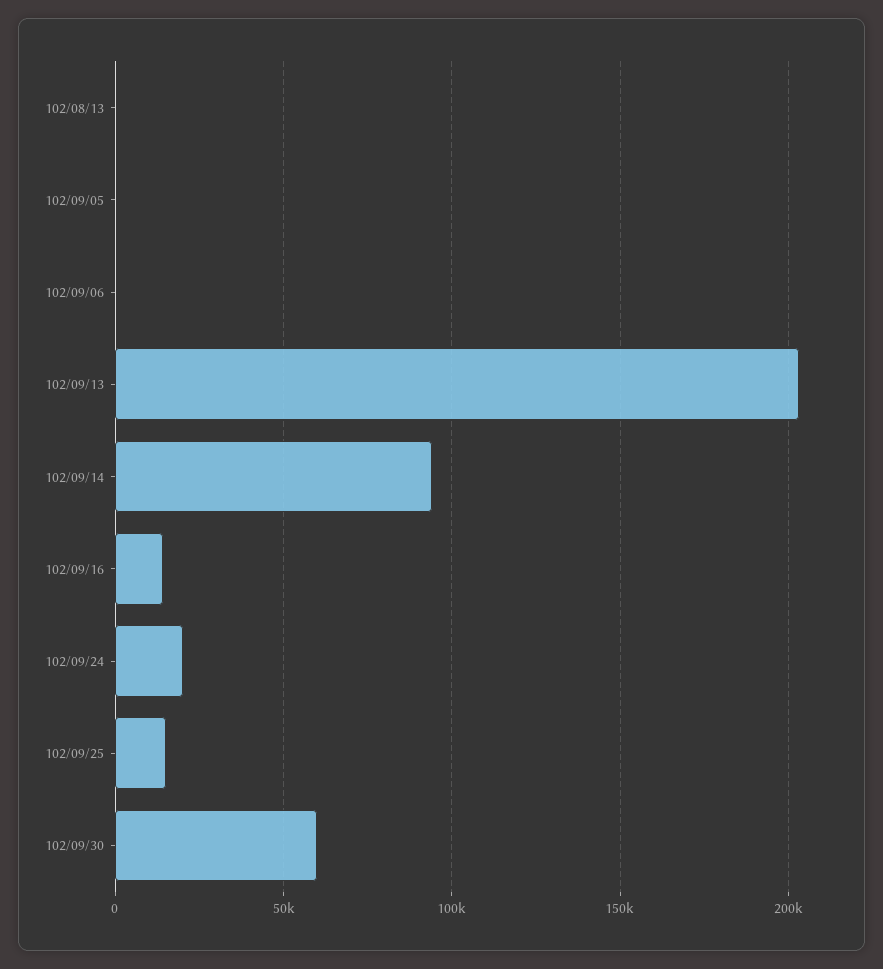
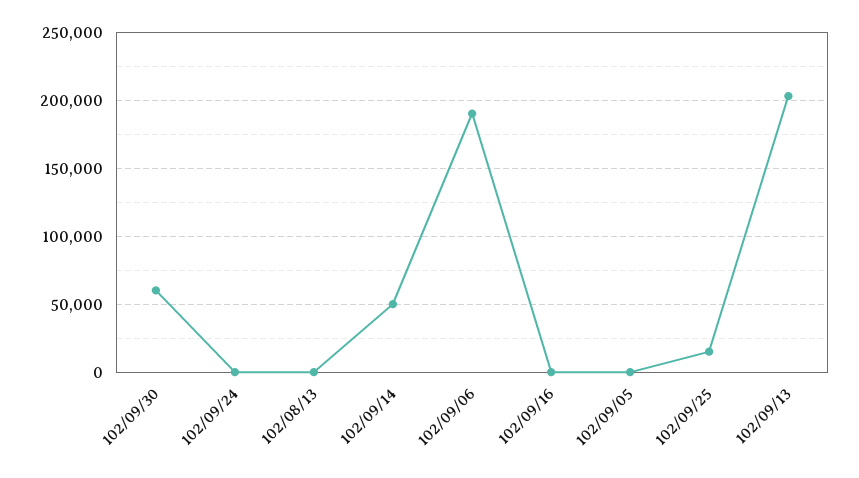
102/09/06: 0 -> 190000
102/09/14: 95000 -> 50000
102/09/16: 15000 -> 0
102/09/24: 20000 -> 0

